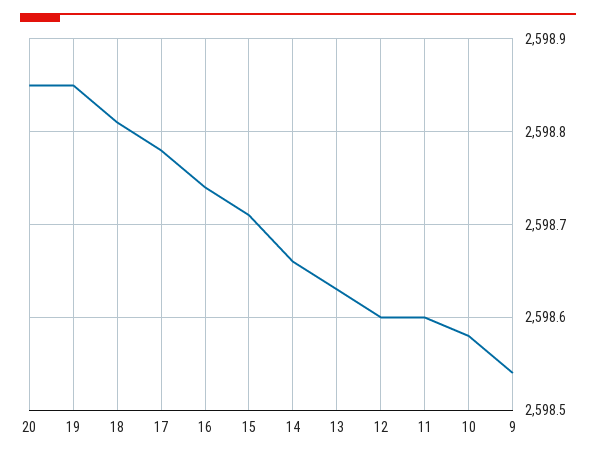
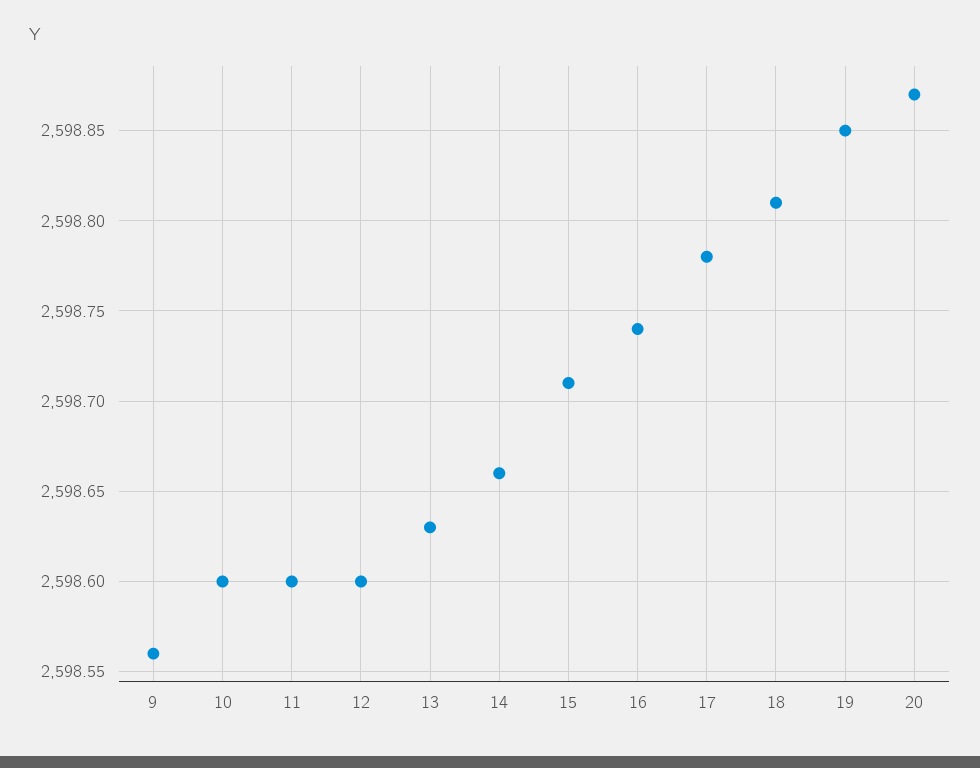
20: 2598.85 -> 2598.87
10: 2598.58 -> 2598.6
9: 2598.54 -> 2598.56

